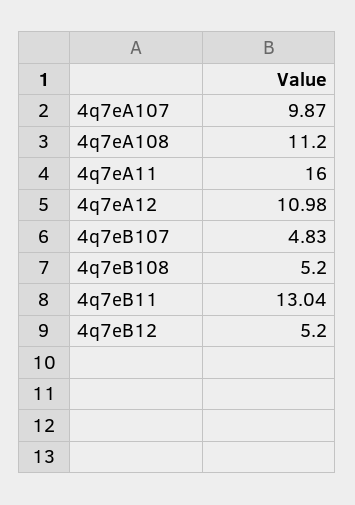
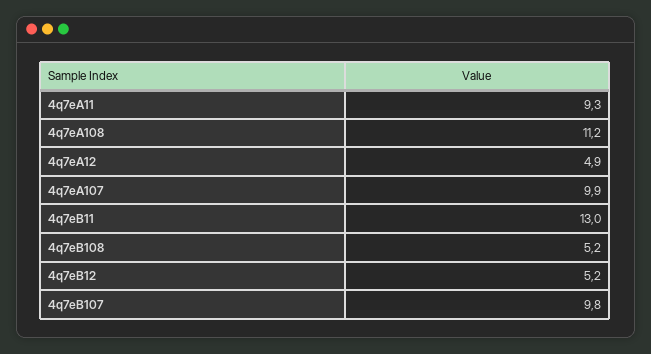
4q7eA11: 16 -> 9.3
4q7eA12: 10.98 -> 4.9
4q7eB107: 4.83 -> 9.8

